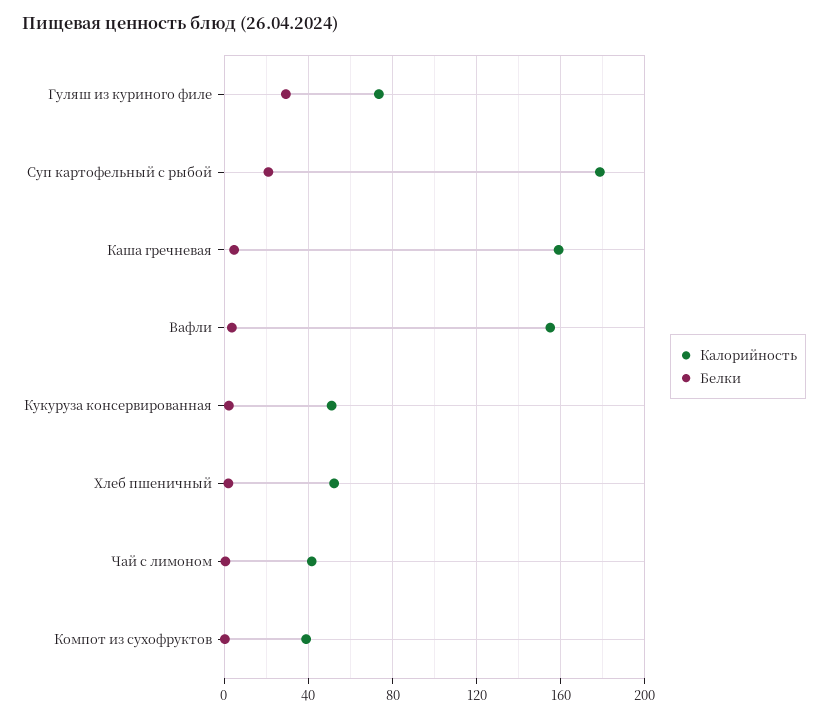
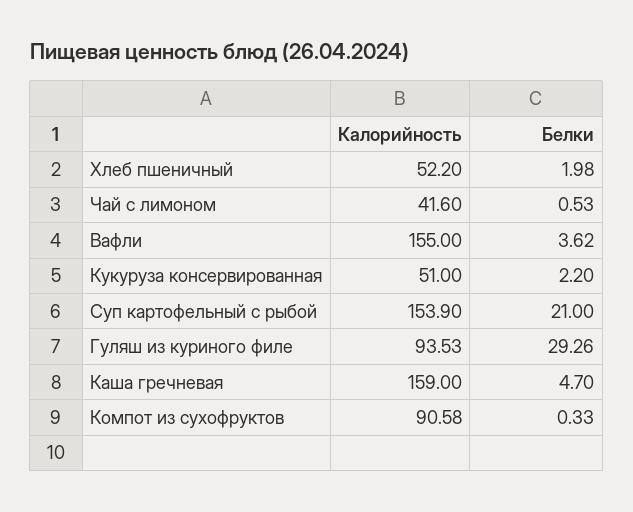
Калорийность, Гуляш из куриного филе: 75 -> 93.53
Калорийность, Суп картофельный с рыбой: 180 -> 153.9
Калорийность, Компот из сухофруктов: 40 -> 90.58

